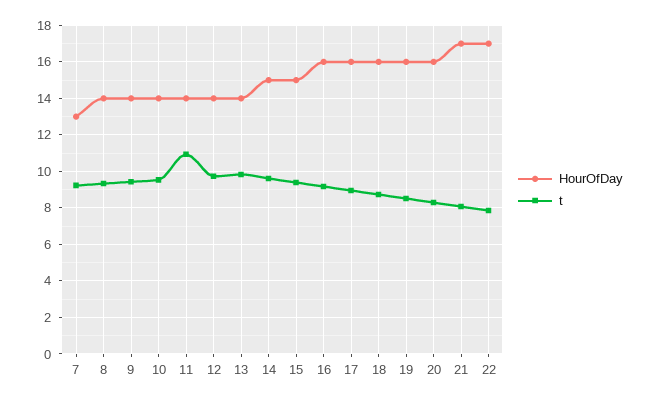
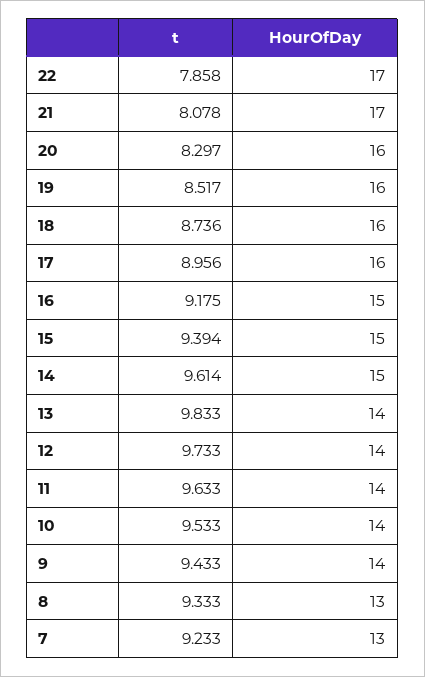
HourOfDay, 8: 14 -> 13
t, 11: 11 -> 9.633
HourOfDay, 16: 16 -> 15

